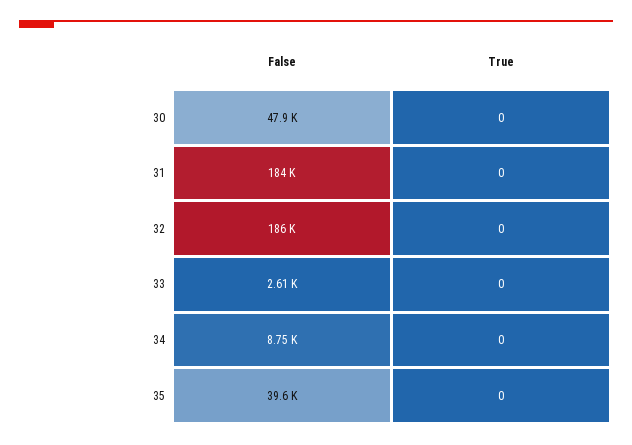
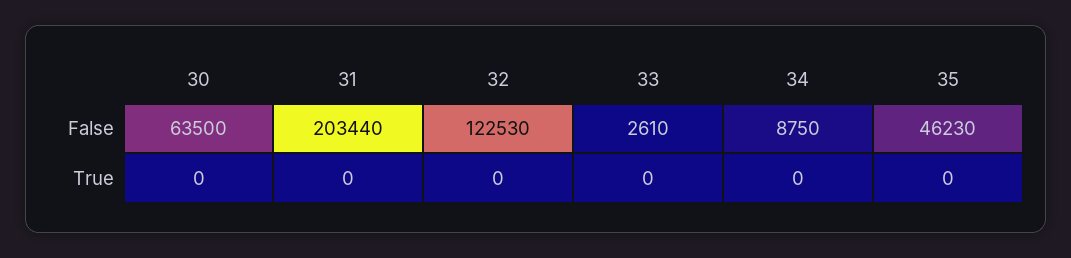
False, 30: 47900 -> 63500
False, 31: 184000 -> 203440
False, 32: 186000 -> 122530
False, 35: 39600 -> 46230

